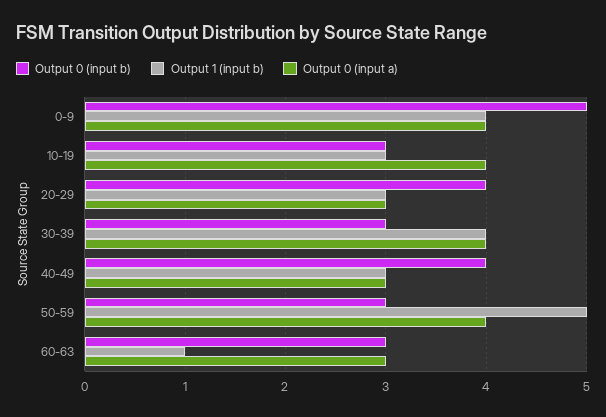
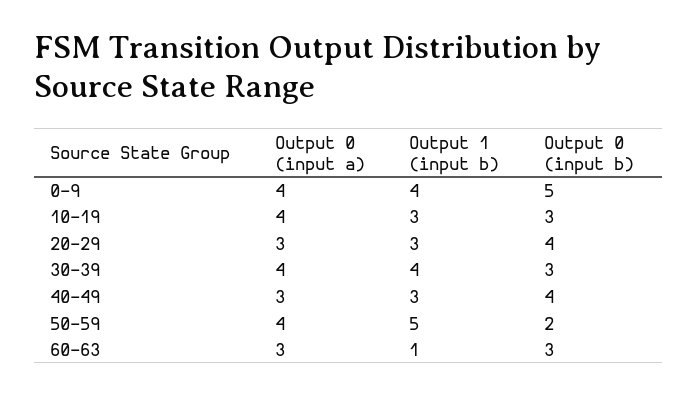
Output 0 (input b), 50-59: 3 -> 2

